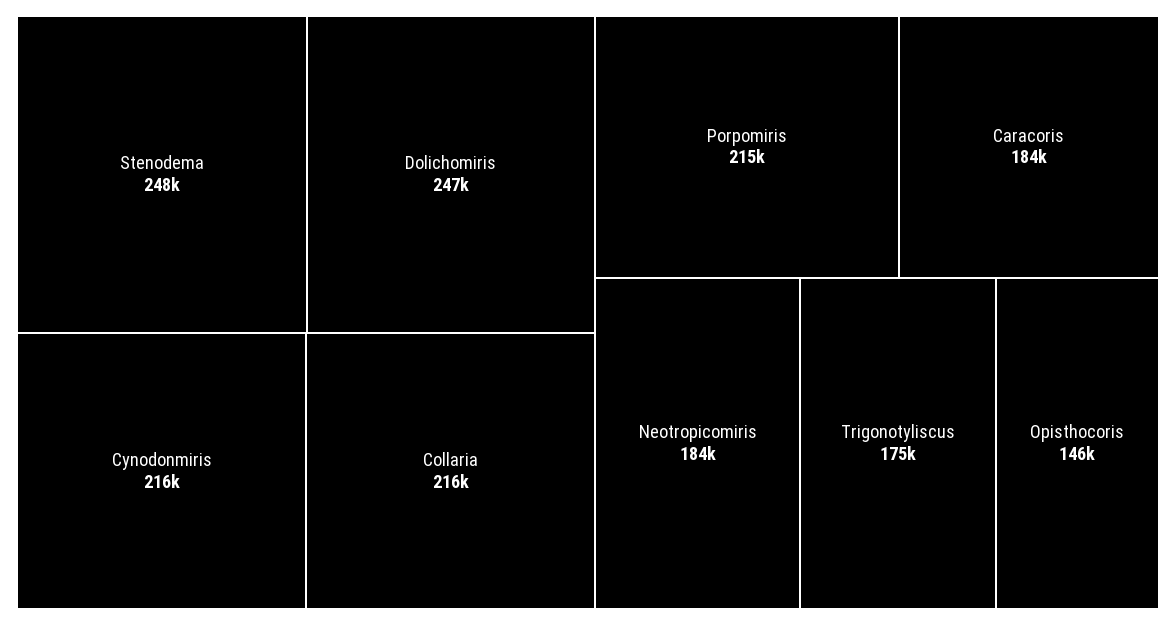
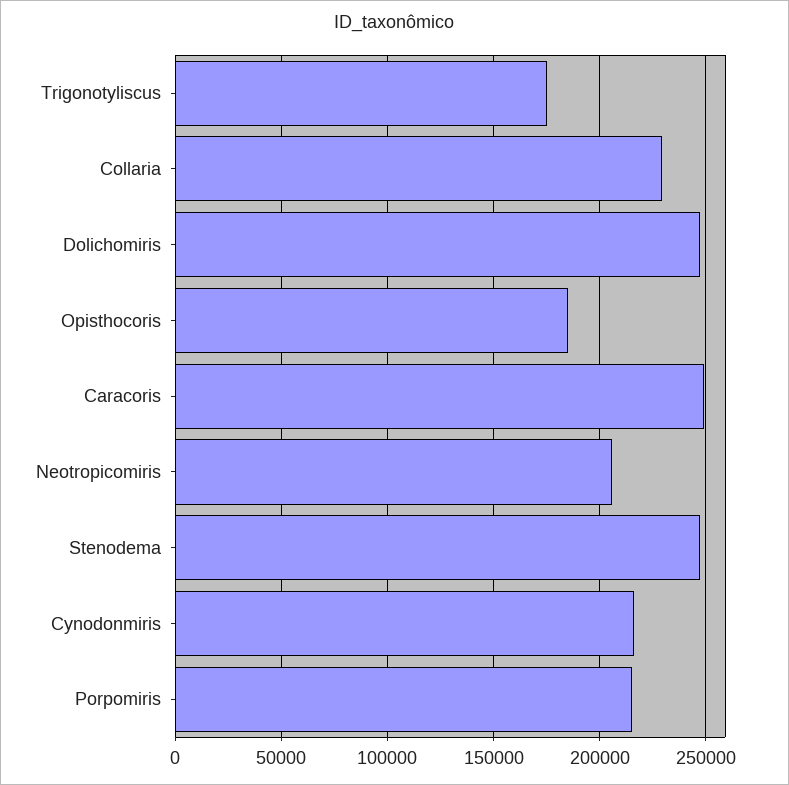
Collaria: 216000 -> 230000
Caracoris: 184000 -> 250000
Neotropicomiris: 184000 -> 205000
Opisthocoris: 146000 -> 185000

